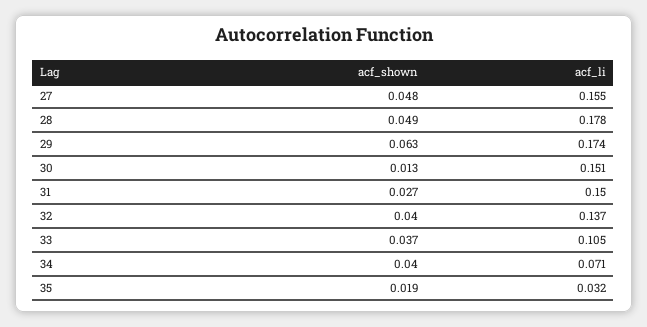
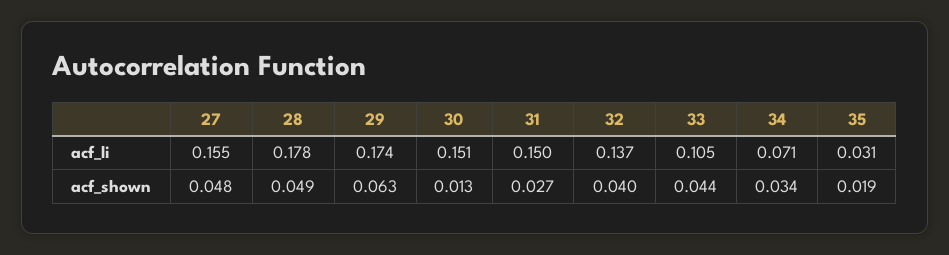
acf_shown, 33: 0.037 -> 0.044
acf_shown, 34: 0.04 -> 0.034
acf_li, 35: 0.032 -> 0.031

